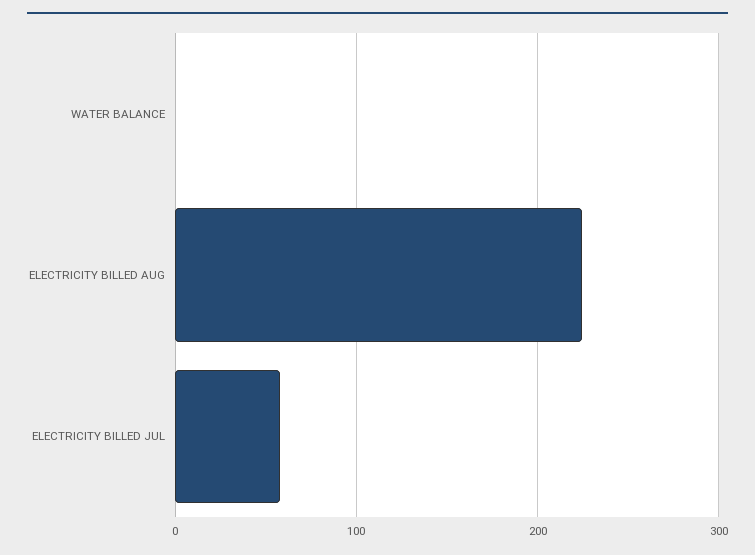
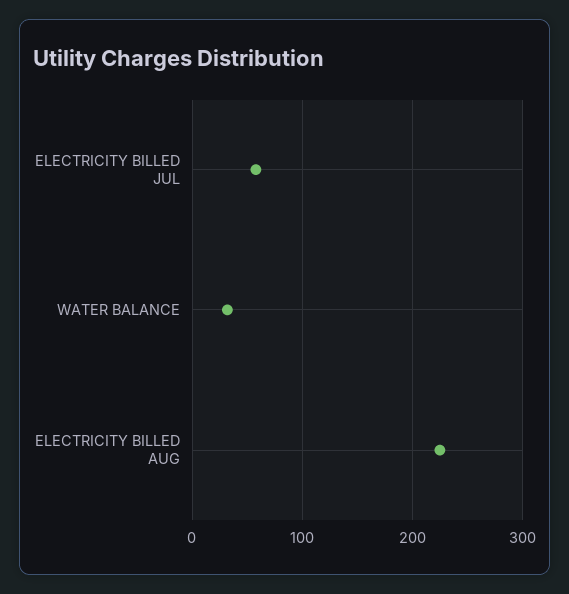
WATER BALANCE: 0 -> 30

